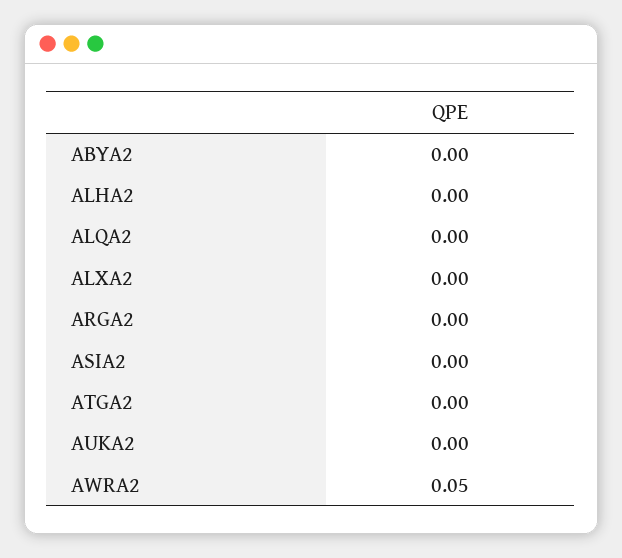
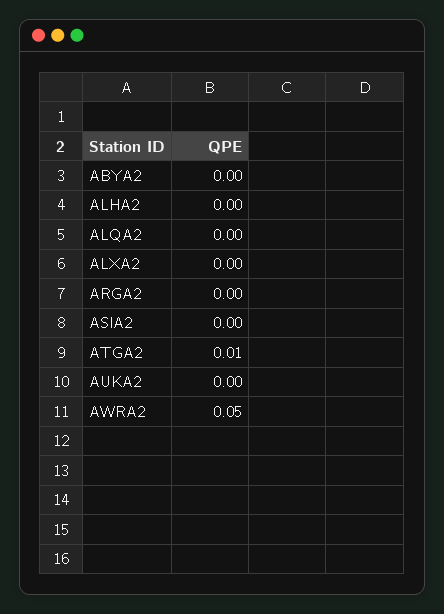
ATGA2: 0 -> 0.01

